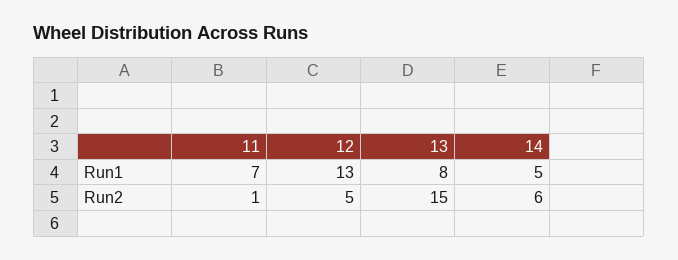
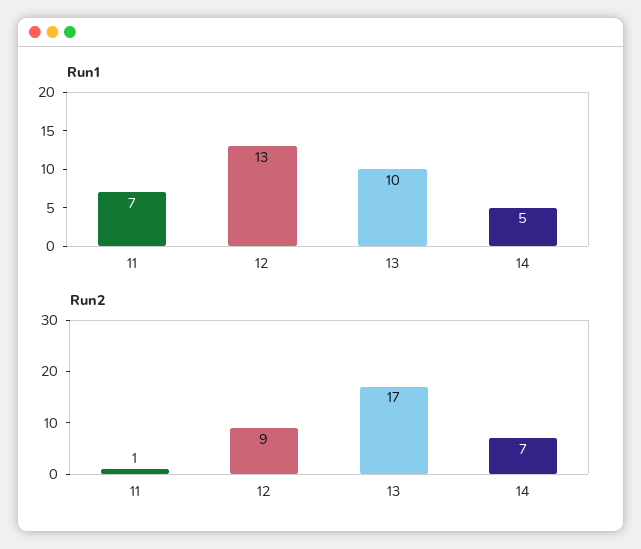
Run1, 13: 8 -> 10
Run2, 12: 5 -> 9
Run2, 13: 15 -> 17
Run2, 14: 6 -> 7

